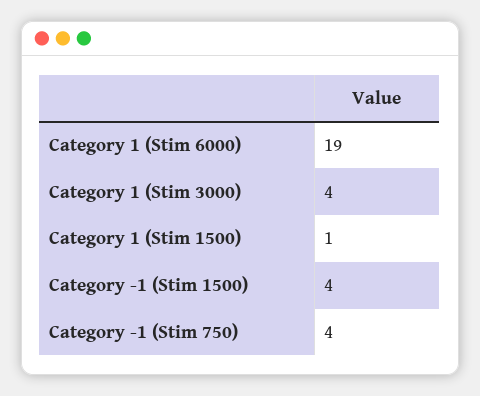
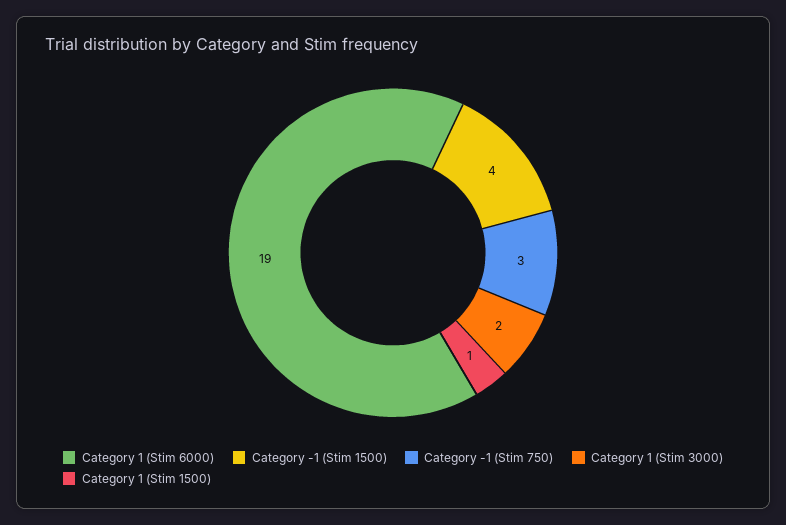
Category 1 (Stim 3000): 4 -> 2
Category -1 (Stim 750): 4 -> 3

